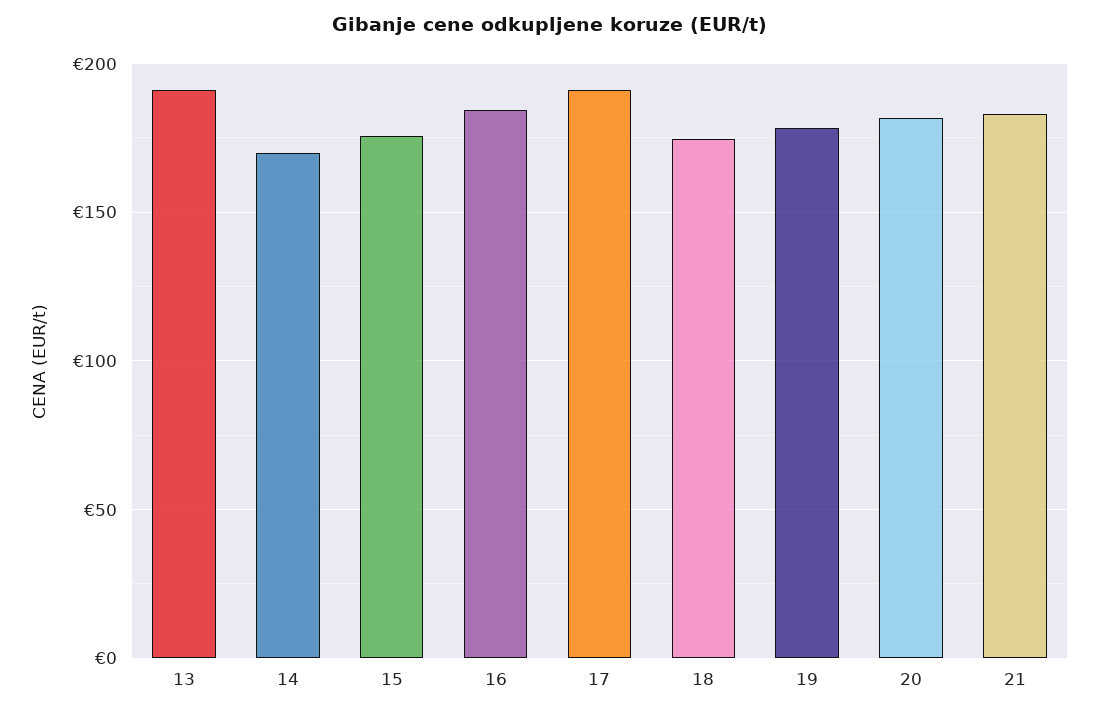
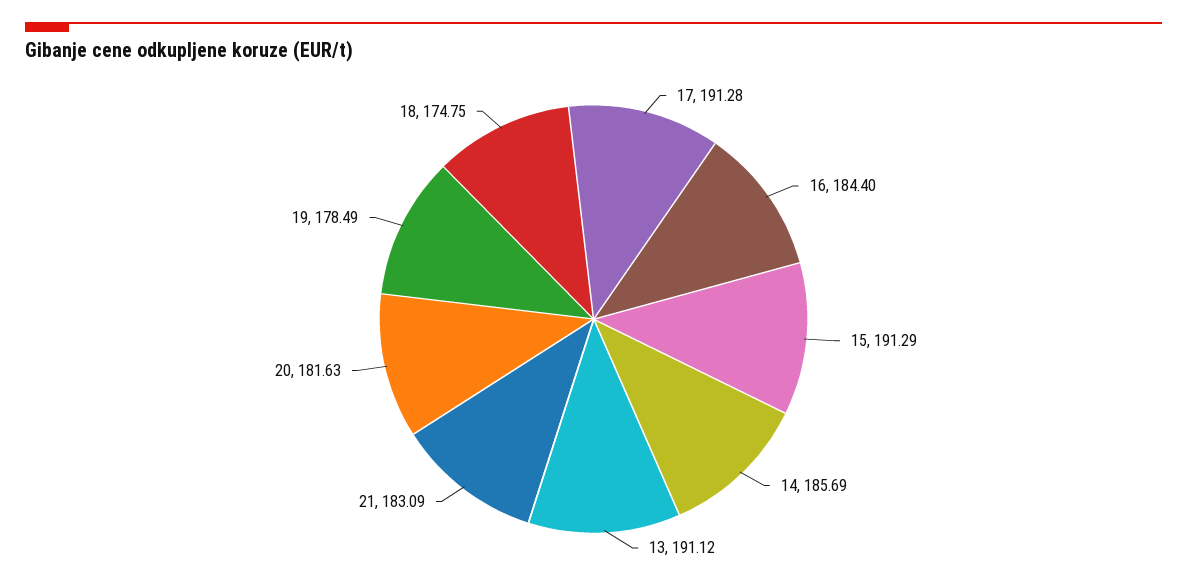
14: 170 -> 185.69
15: 175 -> 191.29

